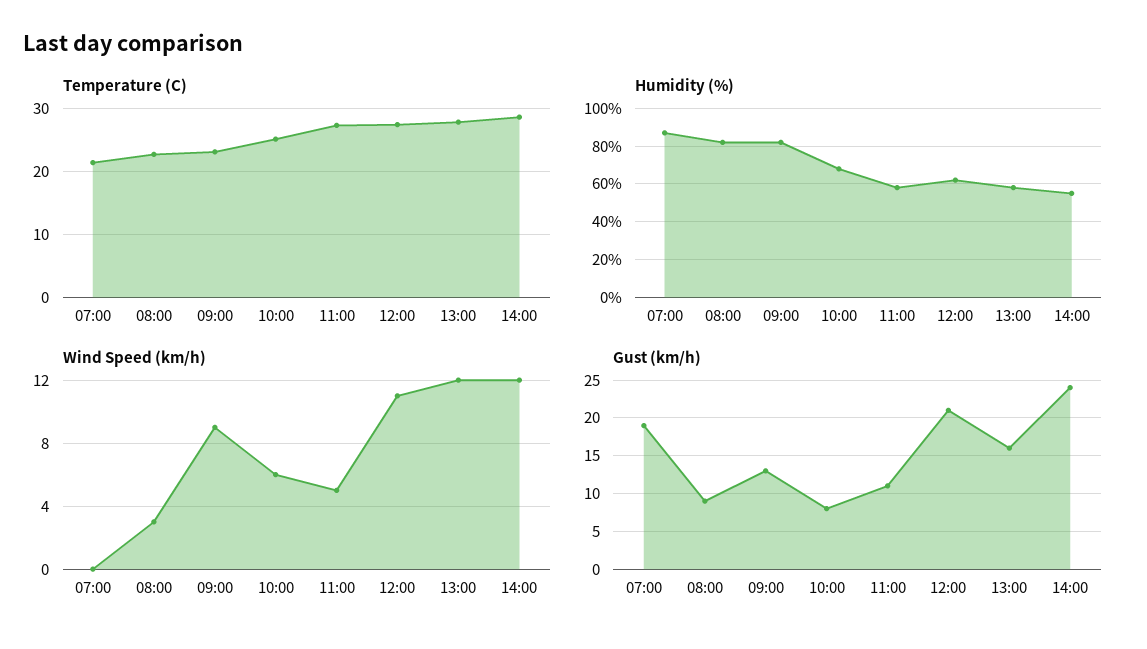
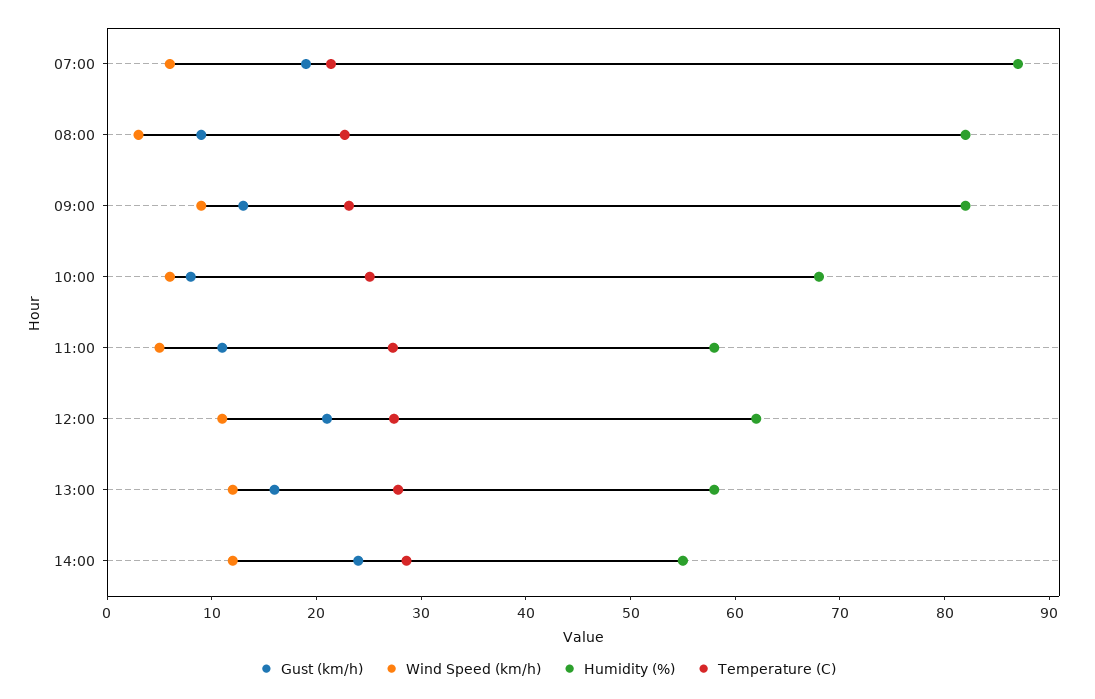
Wind Speed (km/h), 07:00: 0 -> 6

